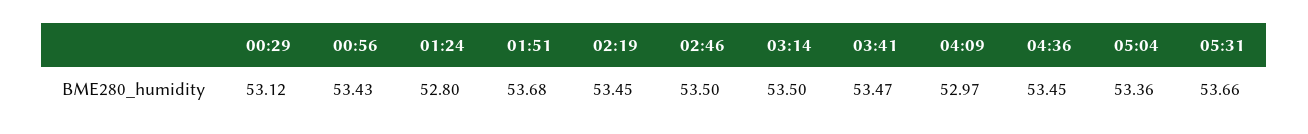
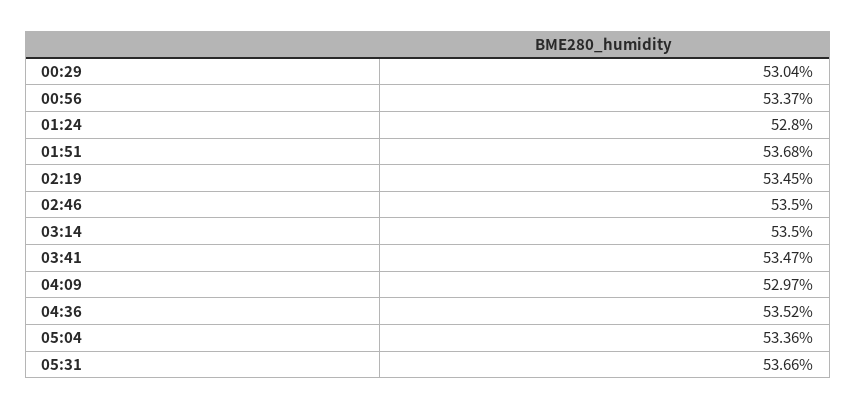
00:29: 53.12 -> 53.04
00:56: 53.43 -> 53.37
04:36: 53.45 -> 53.52

